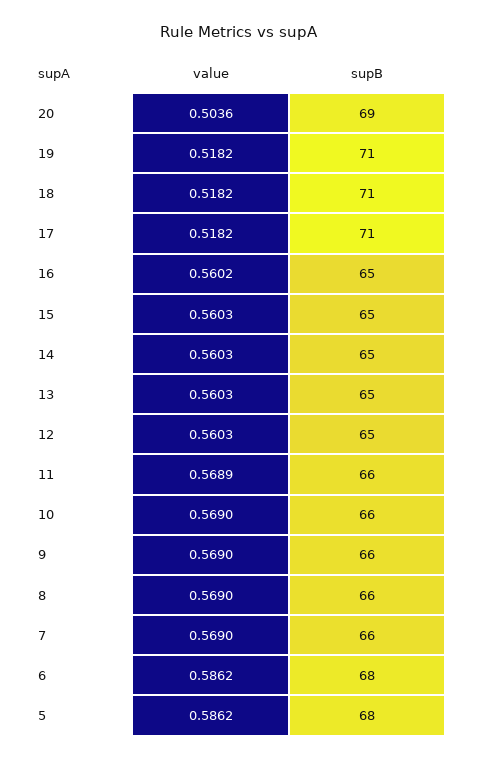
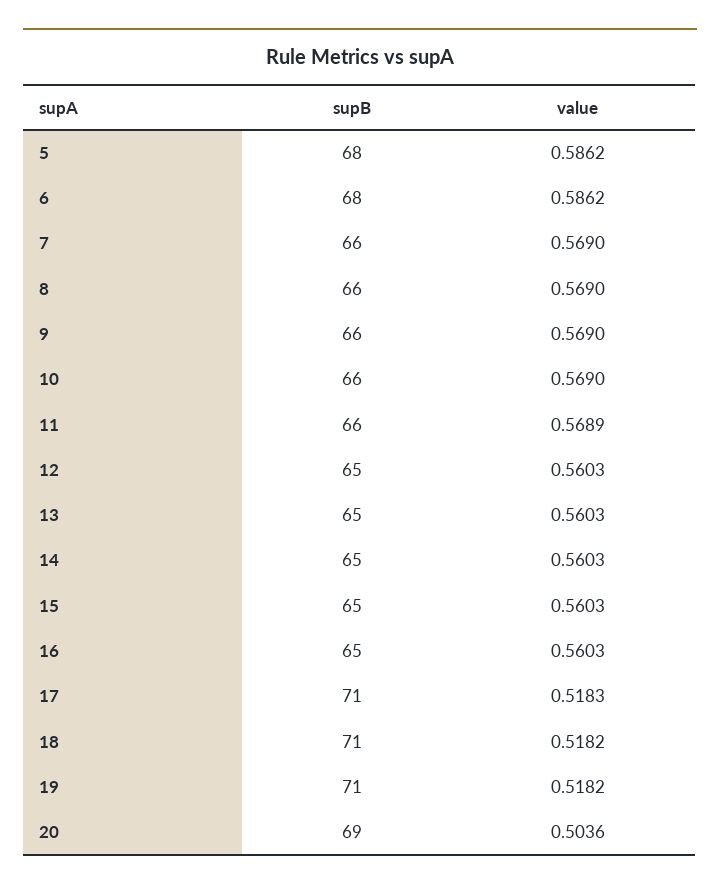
value, 17: 0.5182 -> 0.5183
value, 16: 0.5602 -> 0.5603

